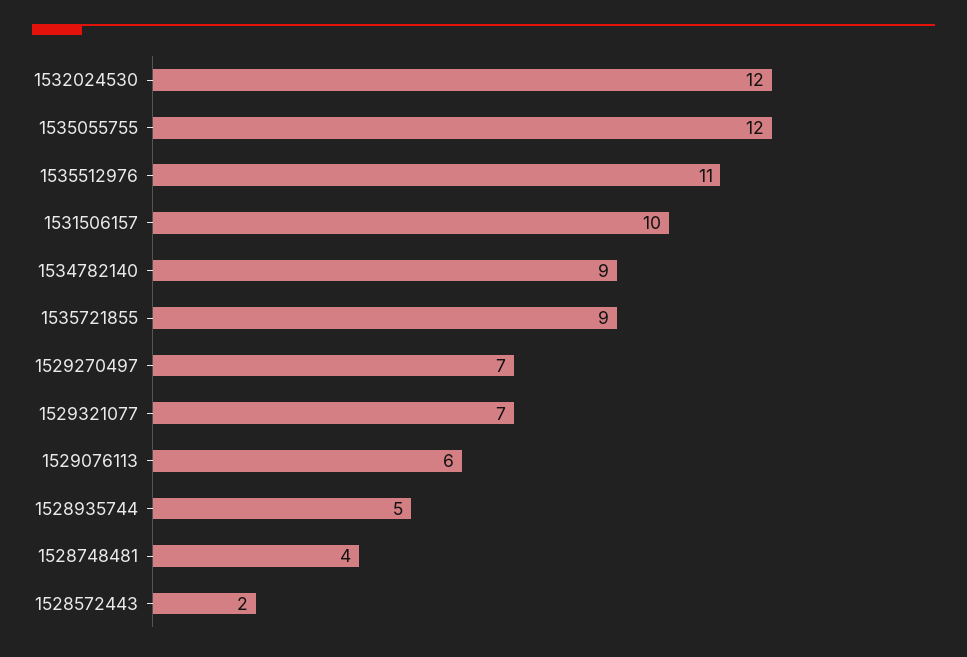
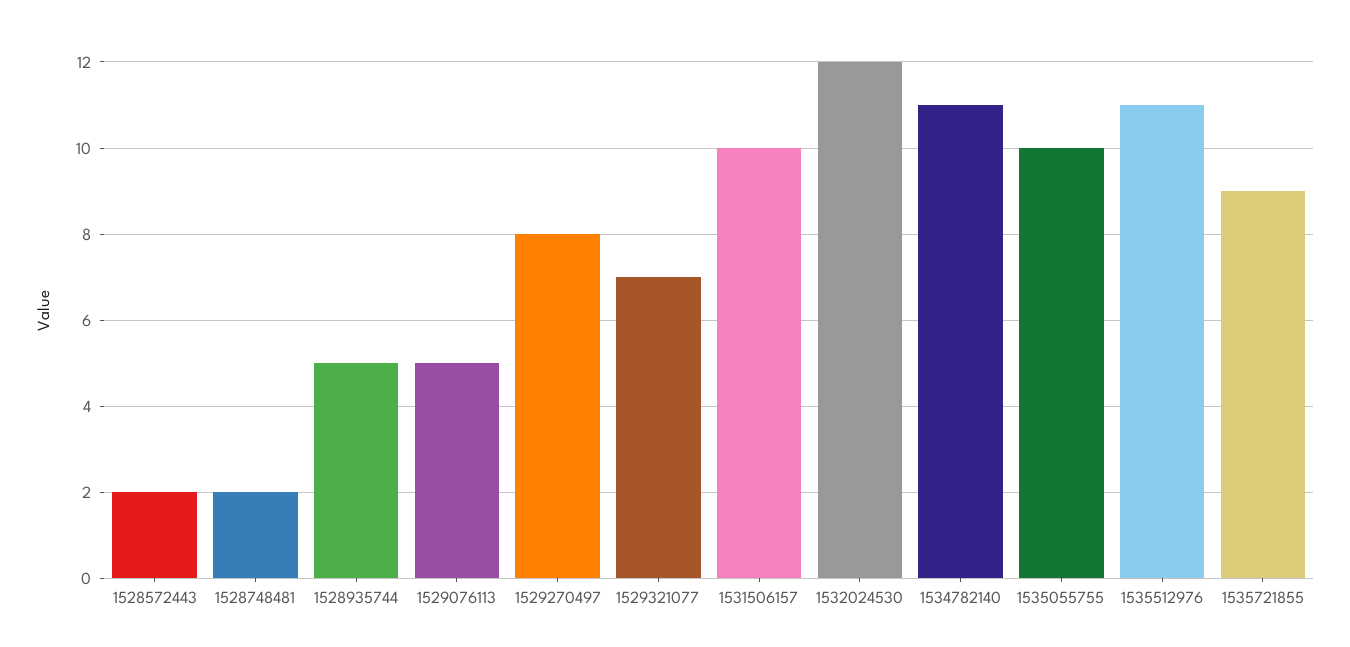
1535055755: 12 -> 10
1534782140: 9 -> 11
1529270497: 7 -> 8
1529076113: 6 -> 5
1528748481: 4 -> 2

